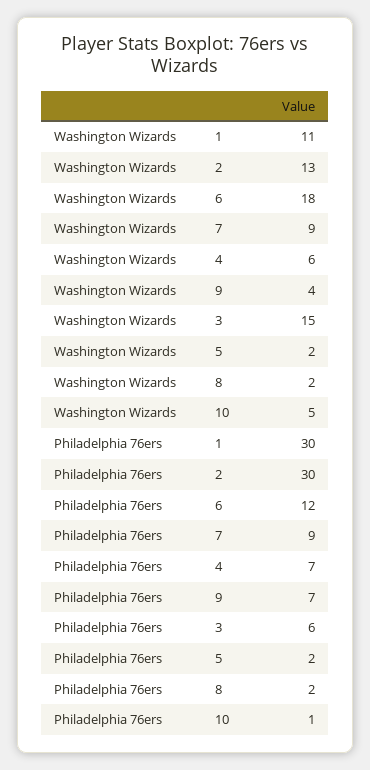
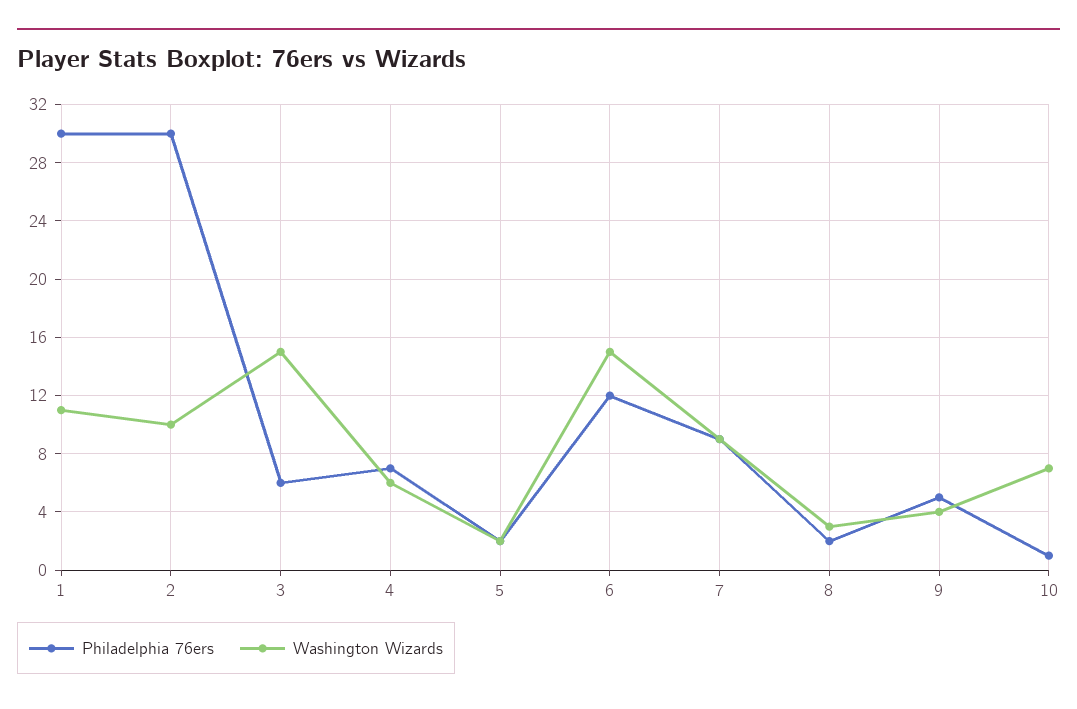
Washington Wizards, 2: 13 -> 10
Washington Wizards, 6: 18 -> 15
Washington Wizards, 8: 2 -> 3
Washington Wizards, 10: 5 -> 7
Philadelphia 76ers, 9: 7 -> 5

